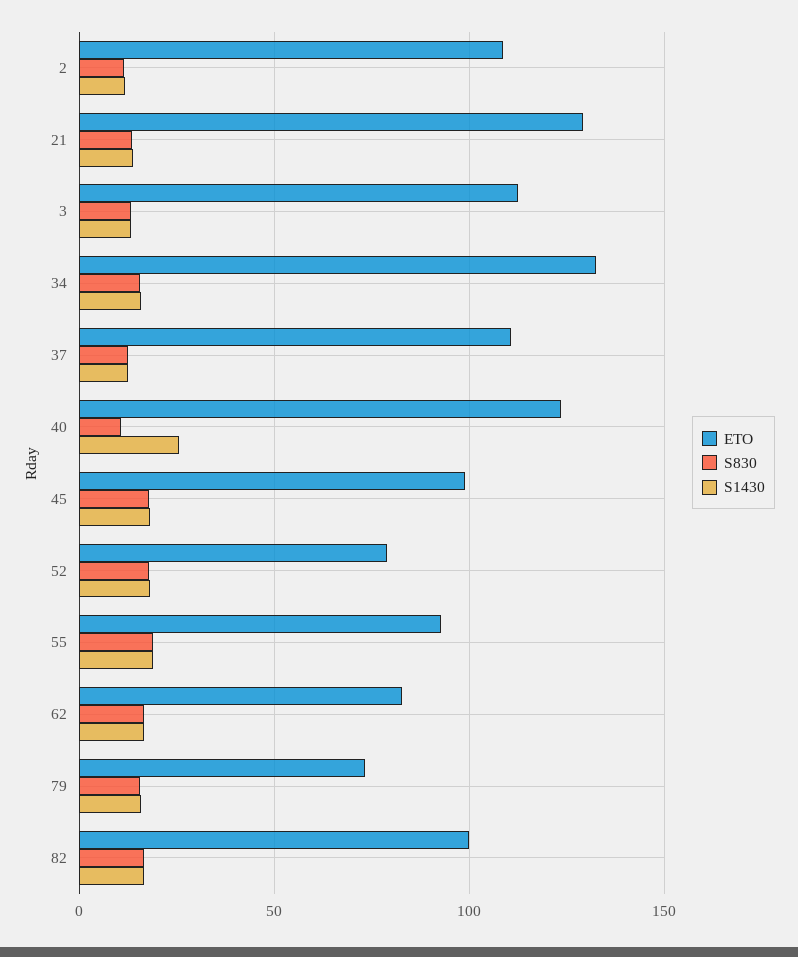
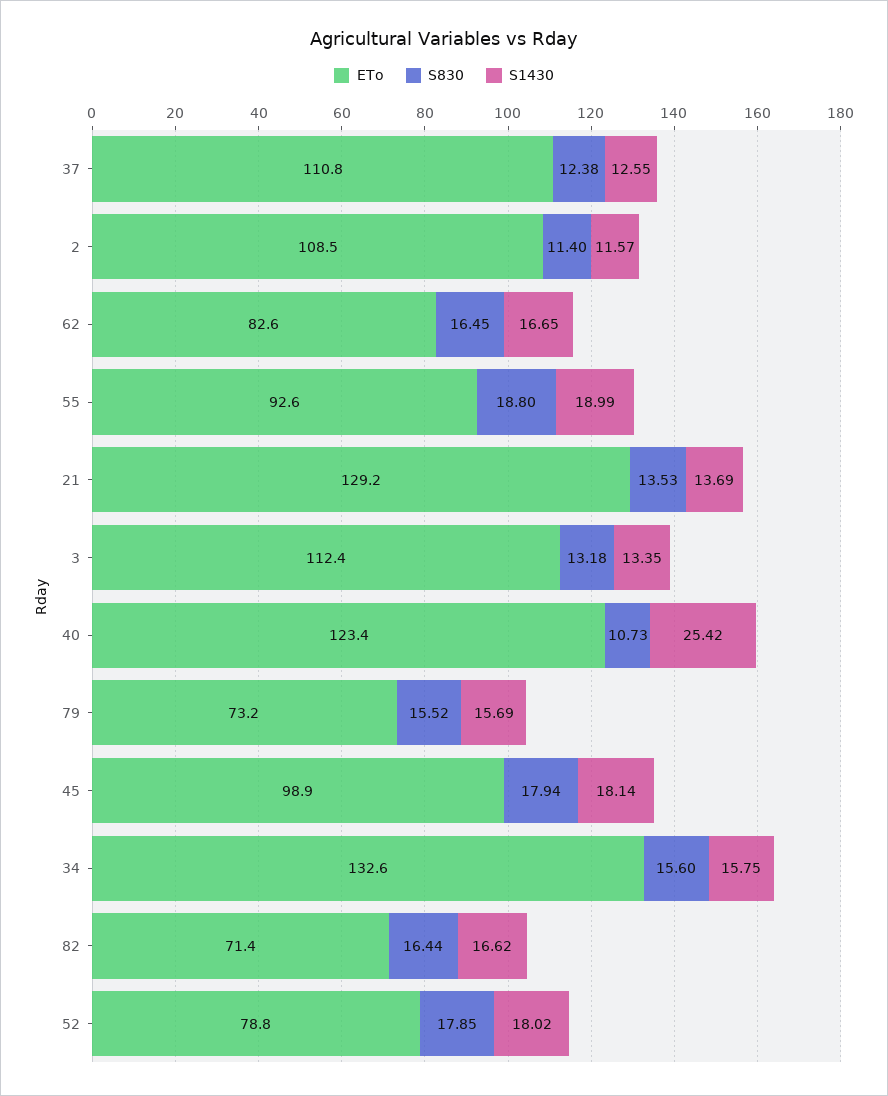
ETO, 82: 100 -> 71.4

